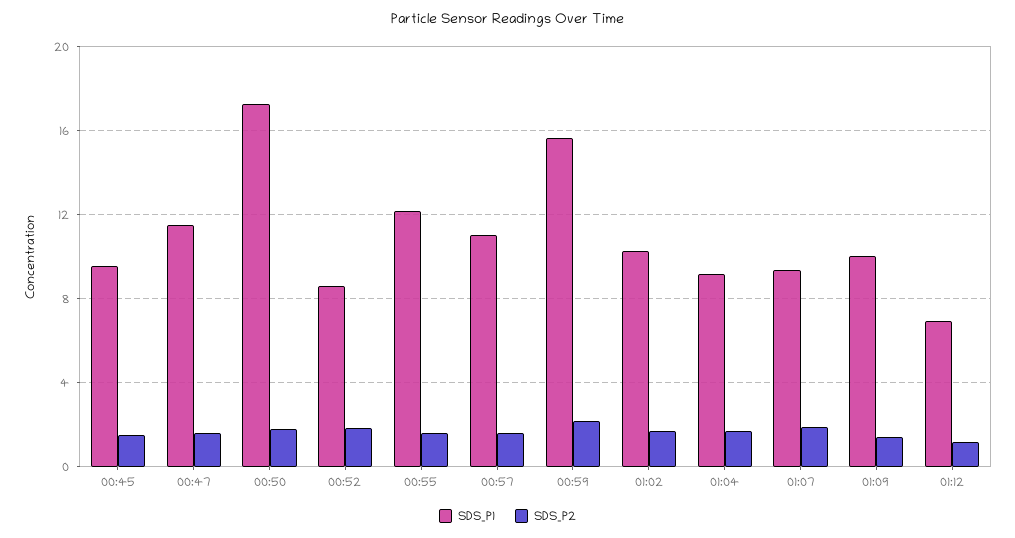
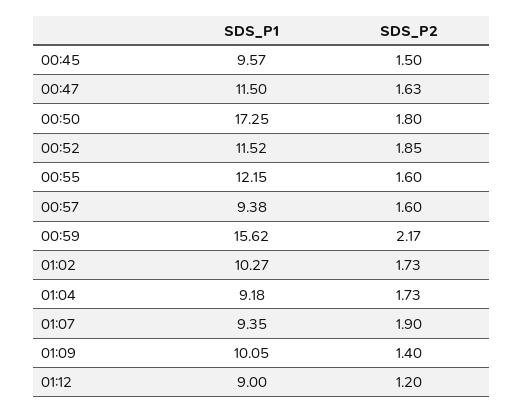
SDS_P1, 00:52: 8.5 -> 11.52
SDS_P1, 00:57: 11 -> 9.38
SDS_P1, 01:12: 7 -> 9

